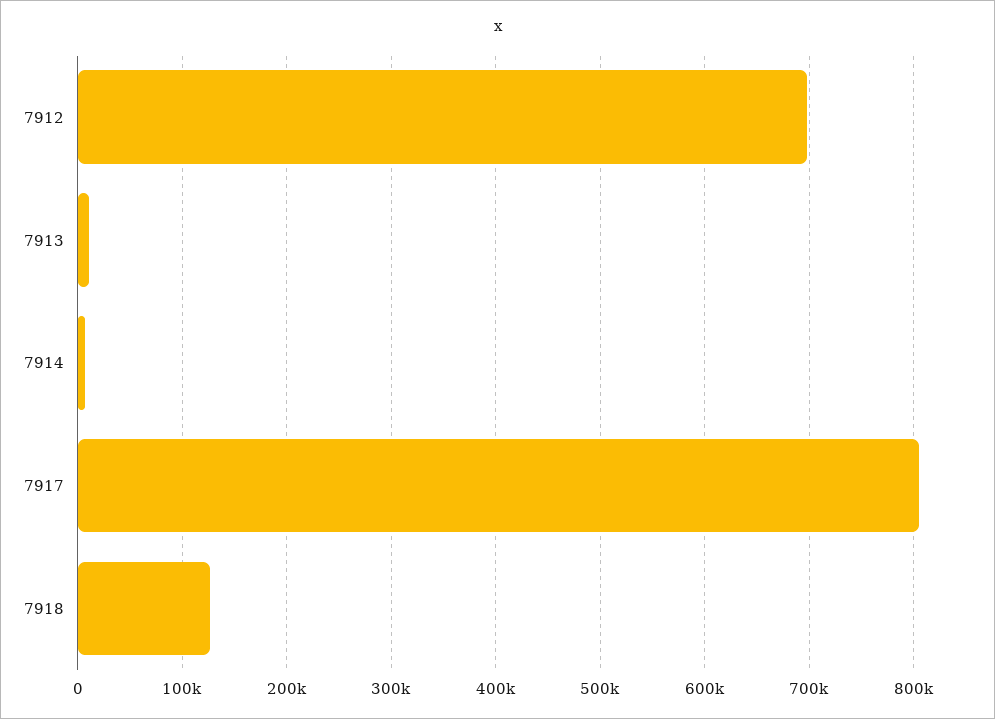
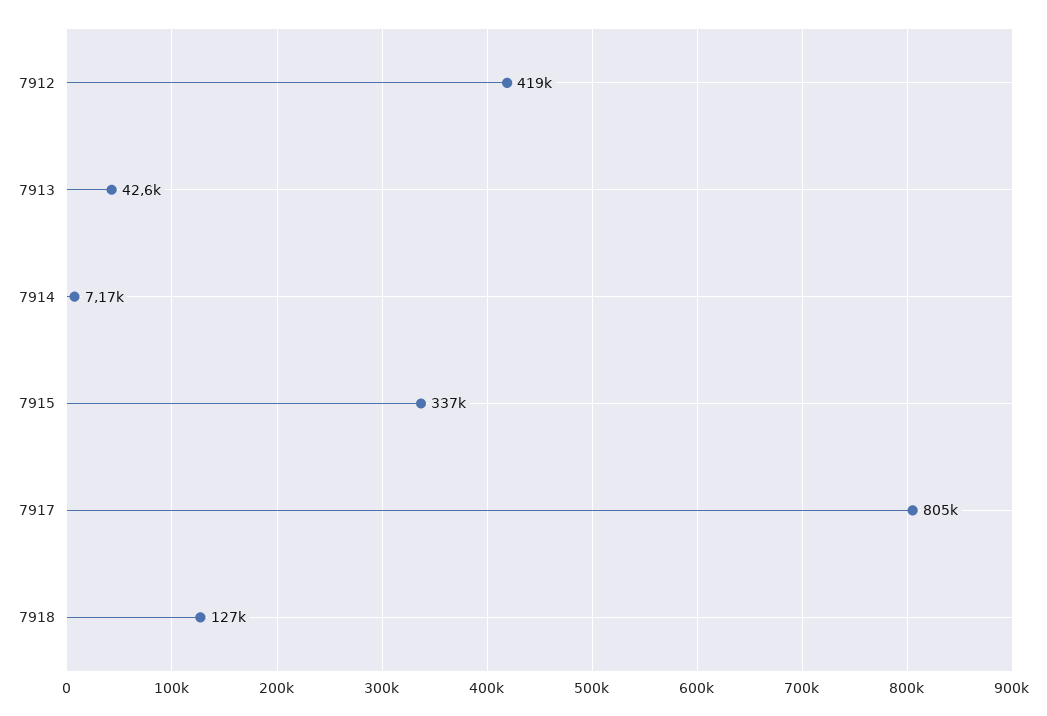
7912: 700000 -> 419000
7913: 10000 -> 42600
7915: none -> 337000

